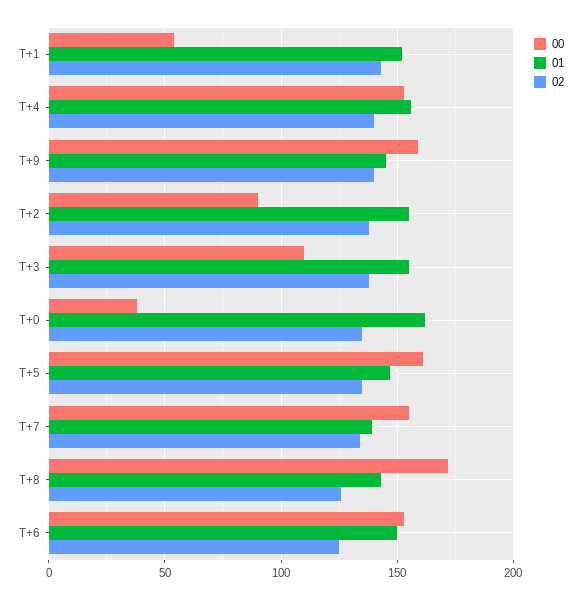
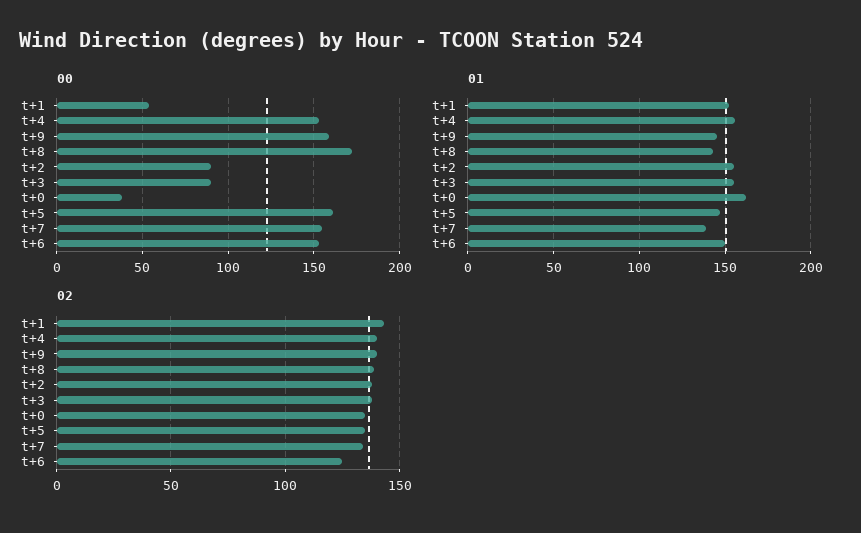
00, T+3: 110 -> 90
02, T+8: 125 -> 140

